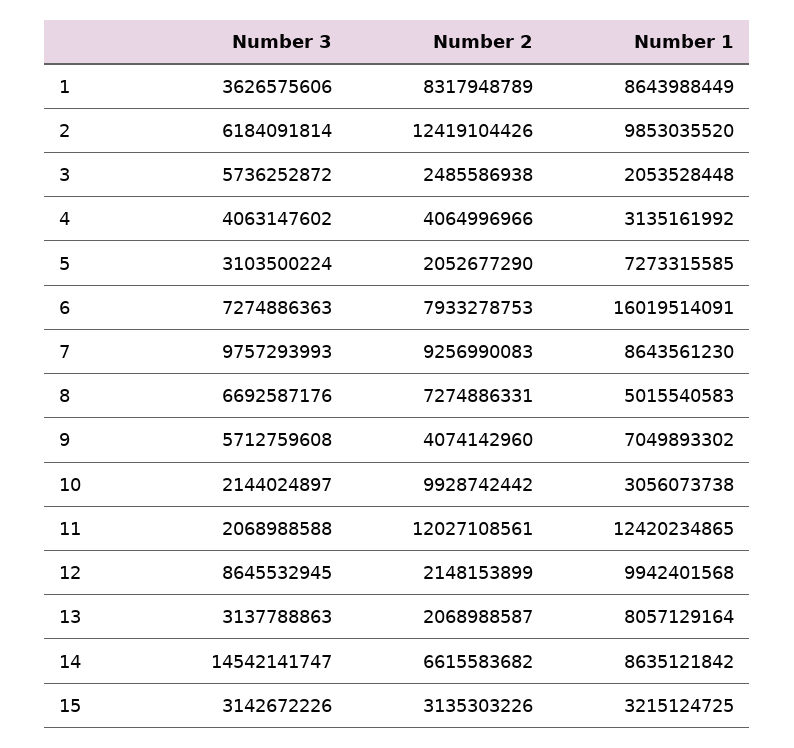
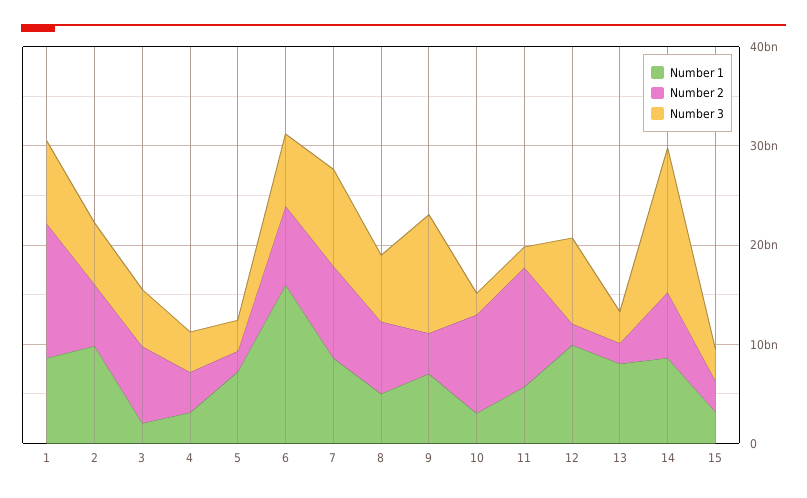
Number 3, 1: 3626575606 -> 8000000000
Number 2, 1: 8317948789 -> 14000000000
Number 2, 2: 12419104426 -> 6000000000
Number 2, 3: 2485586938 -> 8000000000
Number 3, 9: 5712759608 -> 12000000000
Number 1, 11: 12420234865 -> 6000000000

